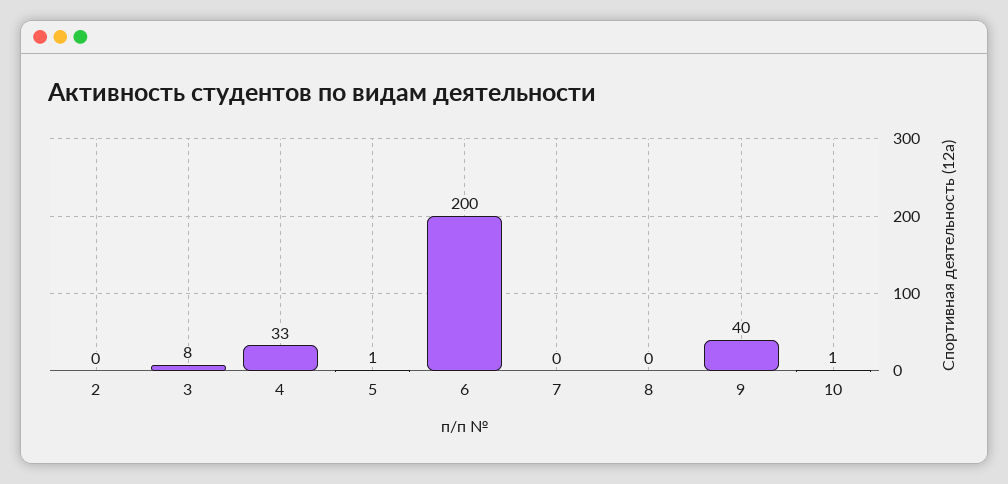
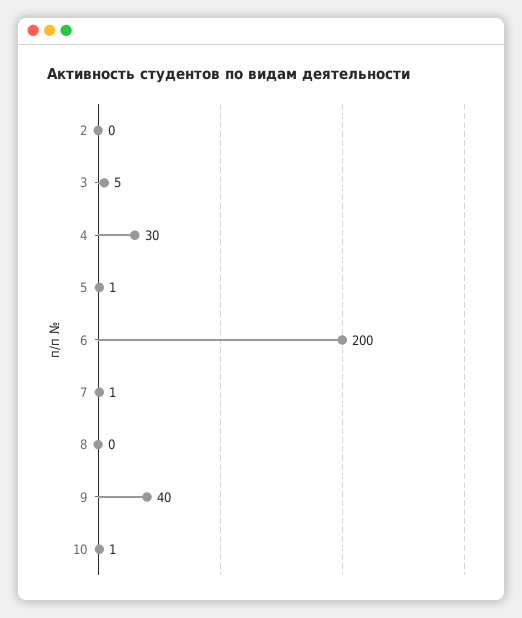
3: 8 -> 5
4: 33 -> 30
7: 0 -> 1

